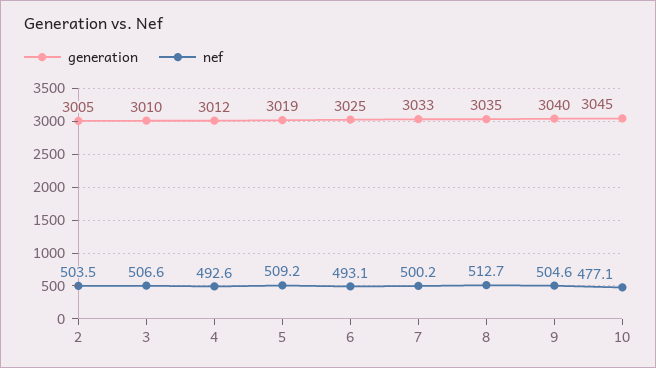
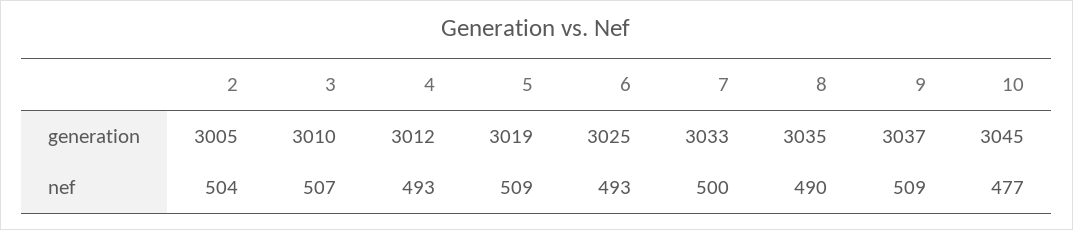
nef, 8: 512.7 -> 490
generation, 9: 3040 -> 3037
nef, 9: 504.6 -> 509

